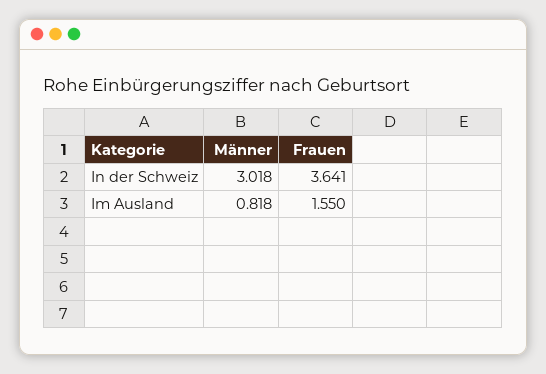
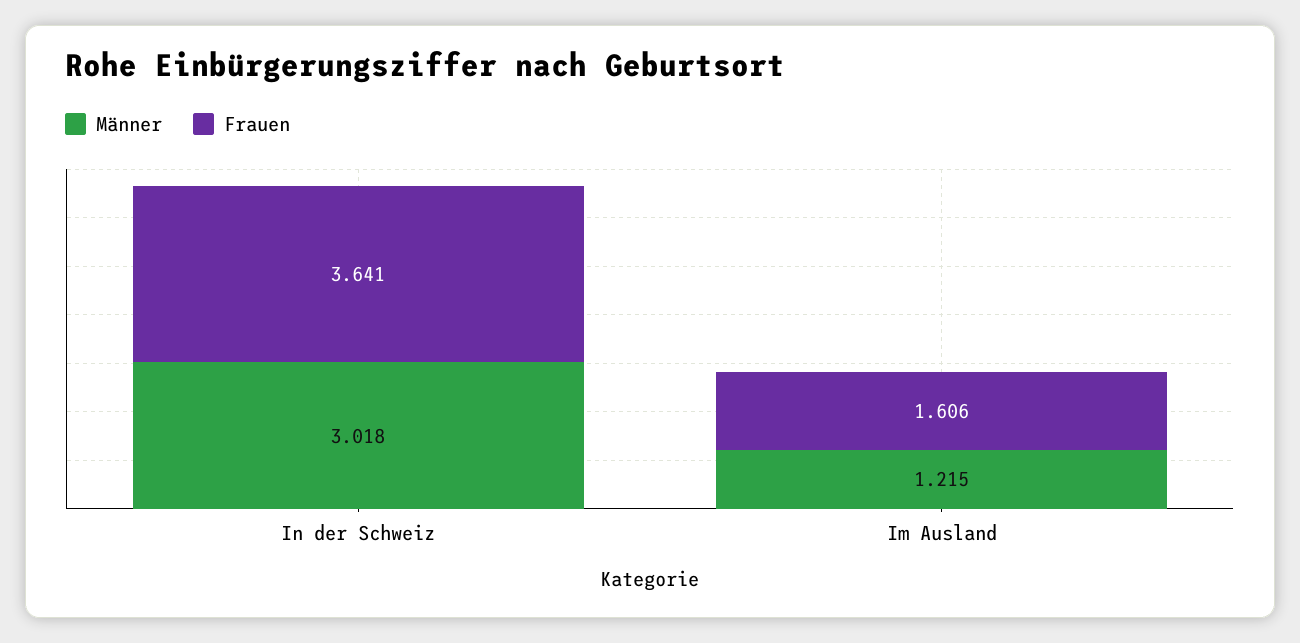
Männer, Im Ausland: 0.818 -> 1.215
Frauen, Im Ausland: 1.55 -> 1.606

